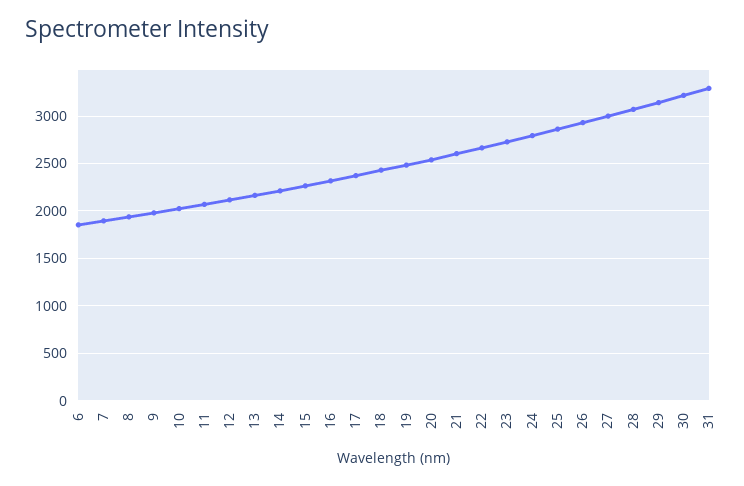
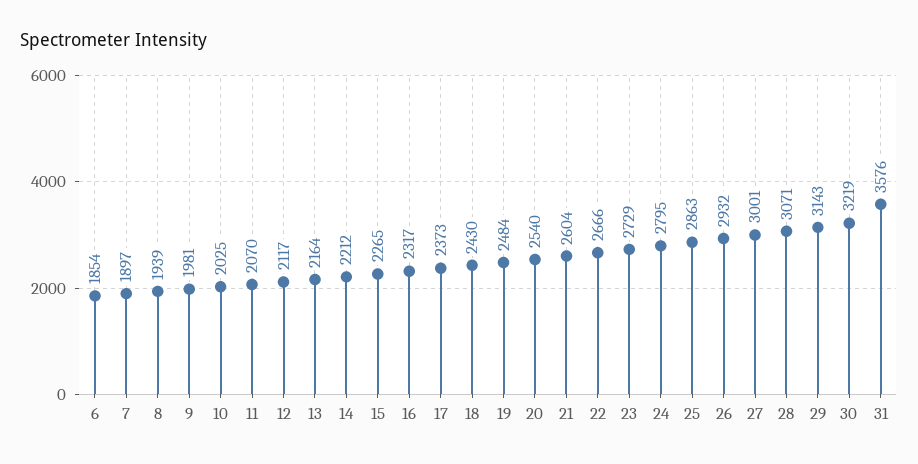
31: 3300 -> 3576

